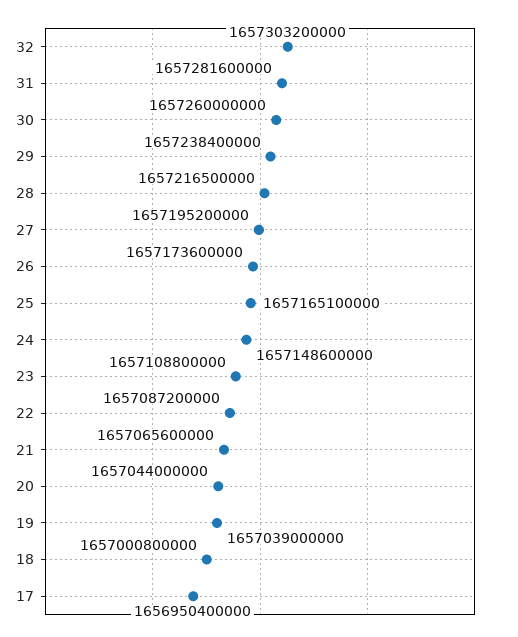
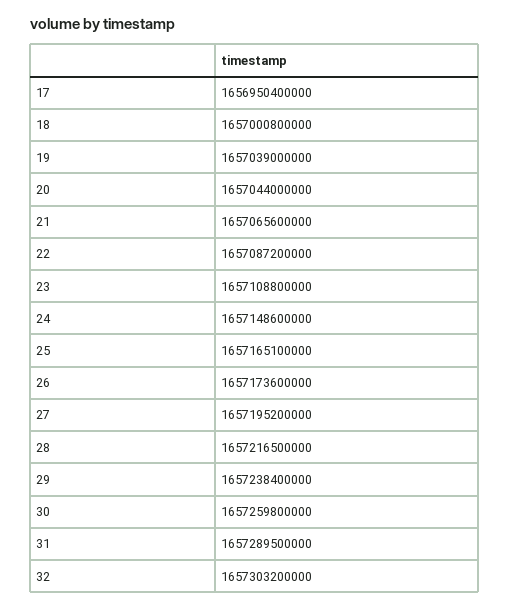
31: 1657281600000 -> 1657289500000
30: 1657260000000 -> 1657259800000

